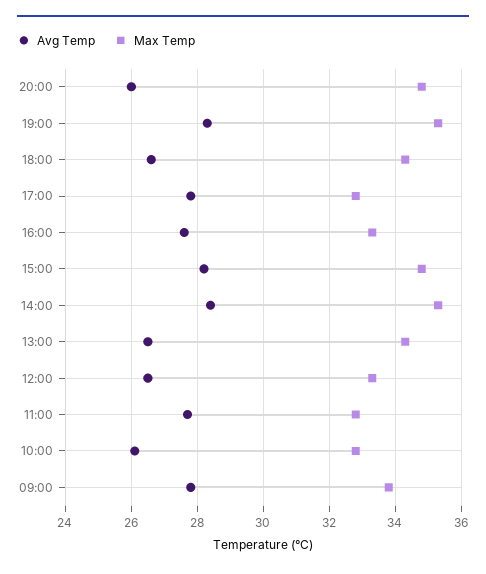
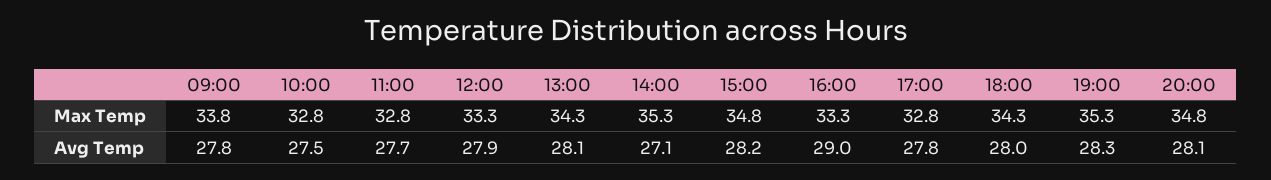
Avg Temp, 20:00: 26 -> 28.1
Avg Temp, 18:00: 26.5 -> 28
Avg Temp, 16:00: 27.5 -> 29
Avg Temp, 14:00: 28.5 -> 27.1
Avg Temp, 13:00: 26.5 -> 28.1
Avg Temp, 12:00: 26.5 -> 27.9
Avg Temp, 10:00: 26 -> 27.5

